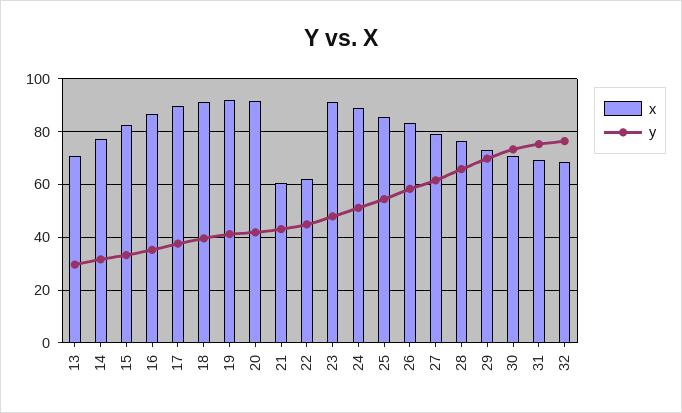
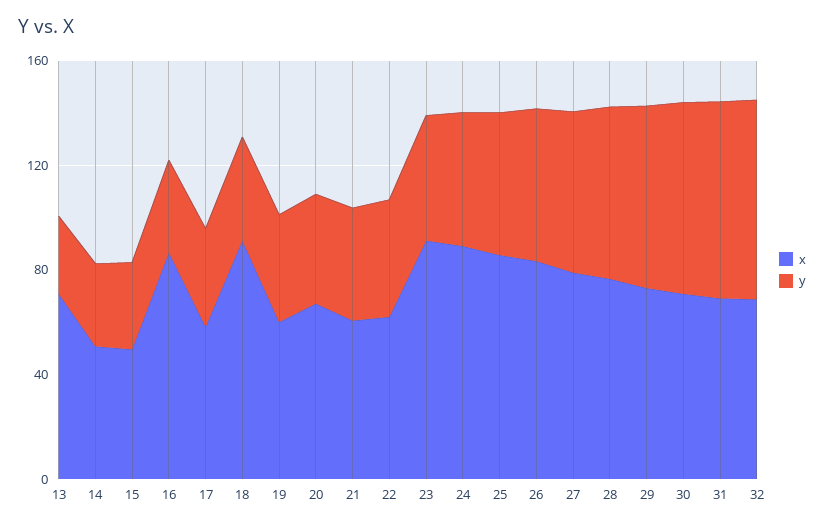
x, 14: 77.5 -> 50
x, 15: 82.5 -> 50
x, 17: 90 -> 60
x, 19: 92.5 -> 60
x, 20: 92.5 -> 70

